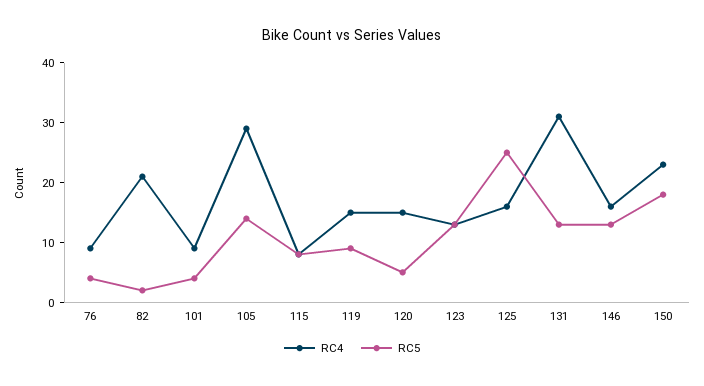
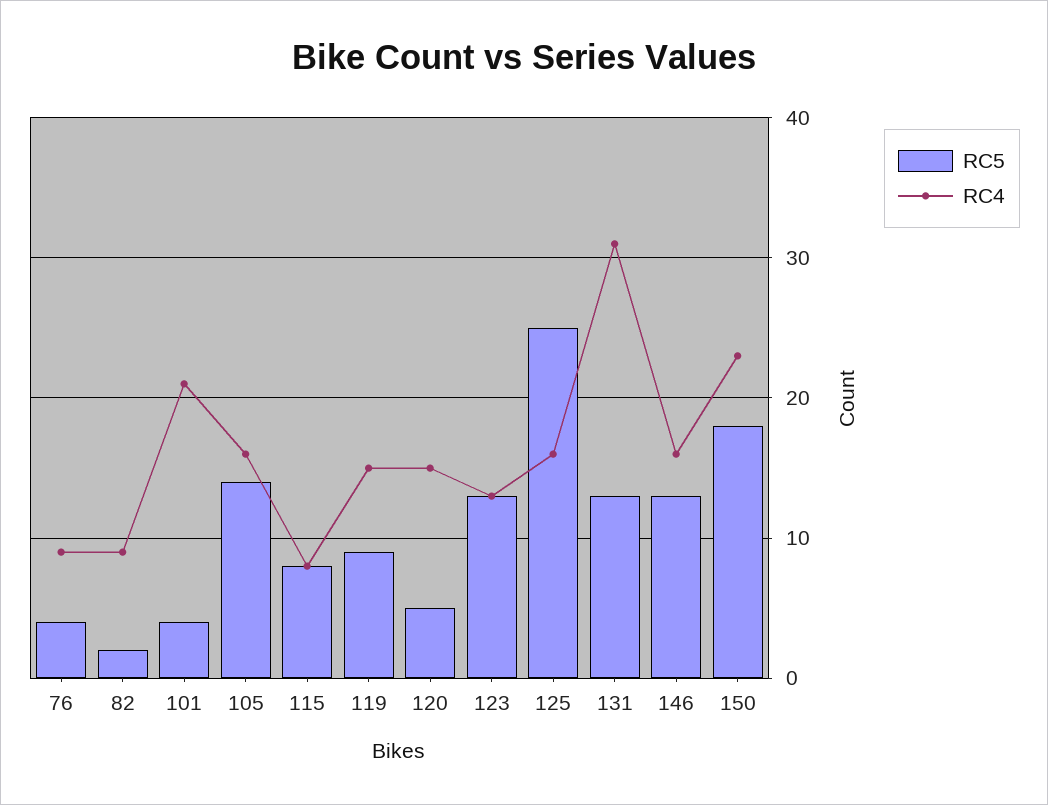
RC4, 82: 20 -> 9
RC4, 101: 10 -> 21
RC4, 105: 30 -> 16

